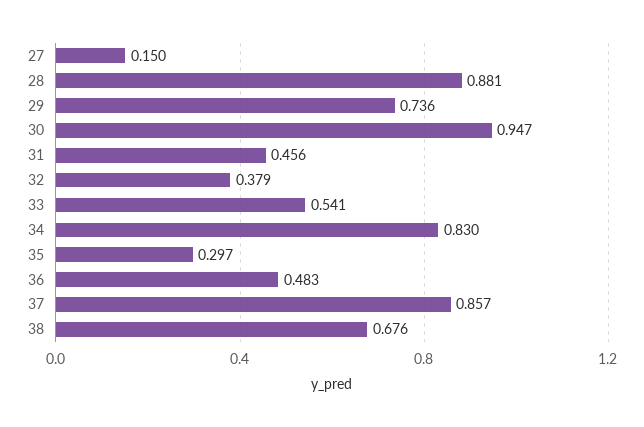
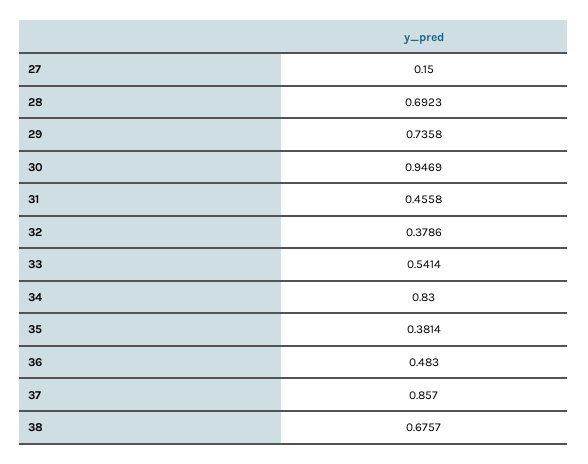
28: 0.881 -> 0.6923
35: 0.297 -> 0.3814

